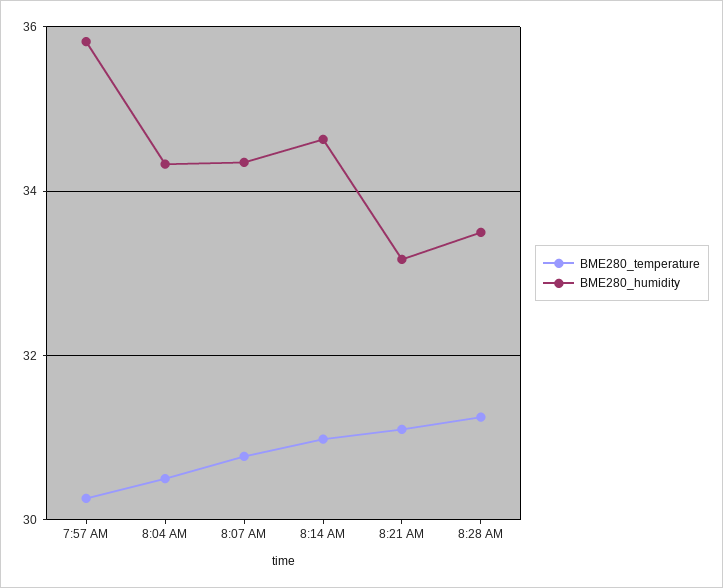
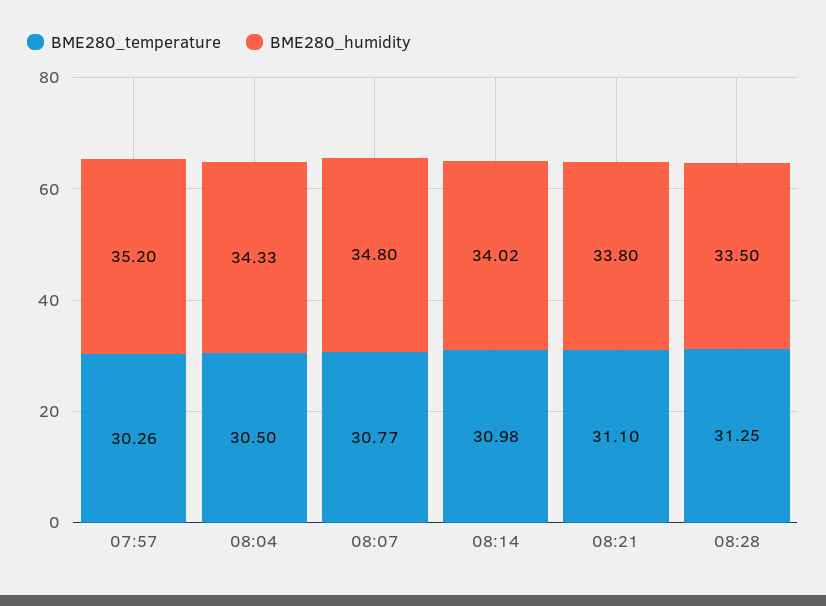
BME280_humidity, 7:57 AM: 35.8 -> 35.2
BME280_humidity, 8:07 AM: 34.4 -> 34.8
BME280_humidity, 8:14 AM: 34.6 -> 34.02
BME280_humidity, 8:21 AM: 33.2 -> 33.8

